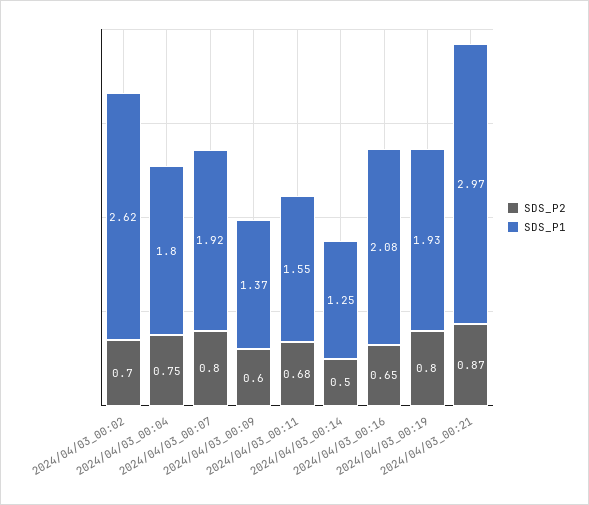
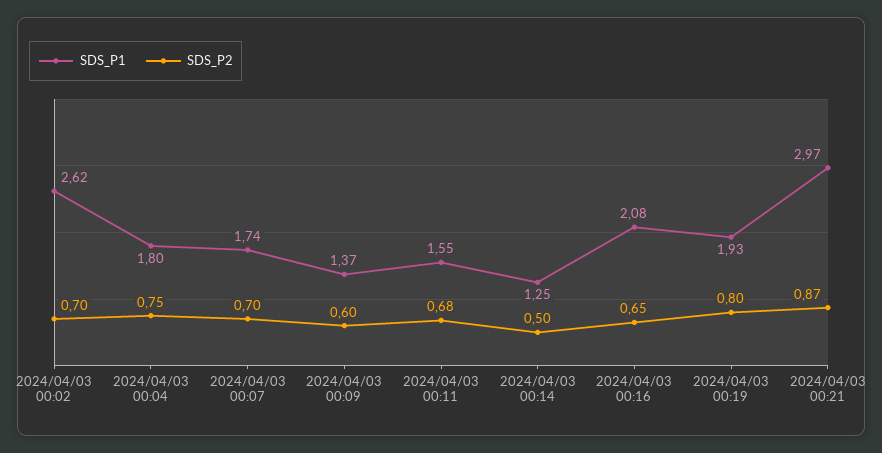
SDS_P2, 2024/04/03_00:07: 0.8 -> 0.7
SDS_P1, 2024/04/03_00:07: 1.92 -> 1.74

